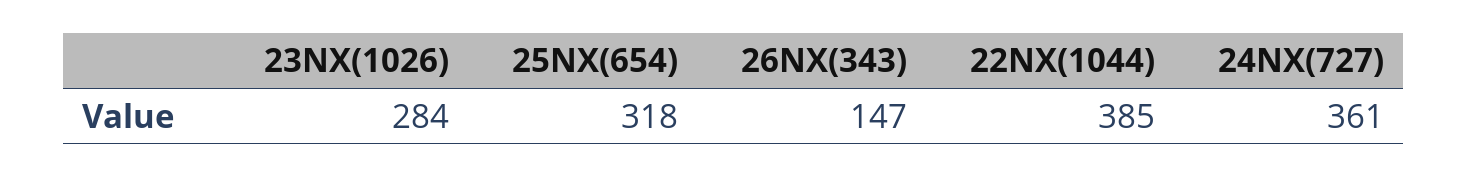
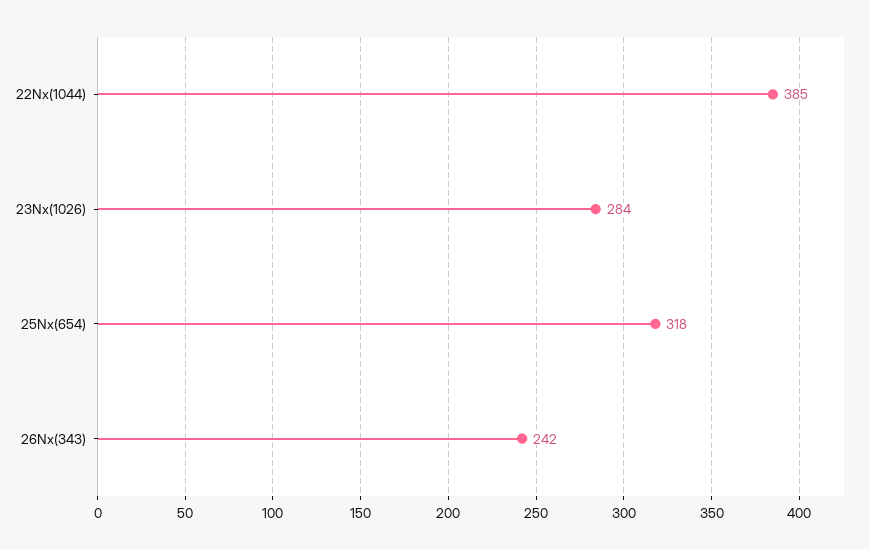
26NX(343): 147 -> 242
24NX(727): 361 -> none

